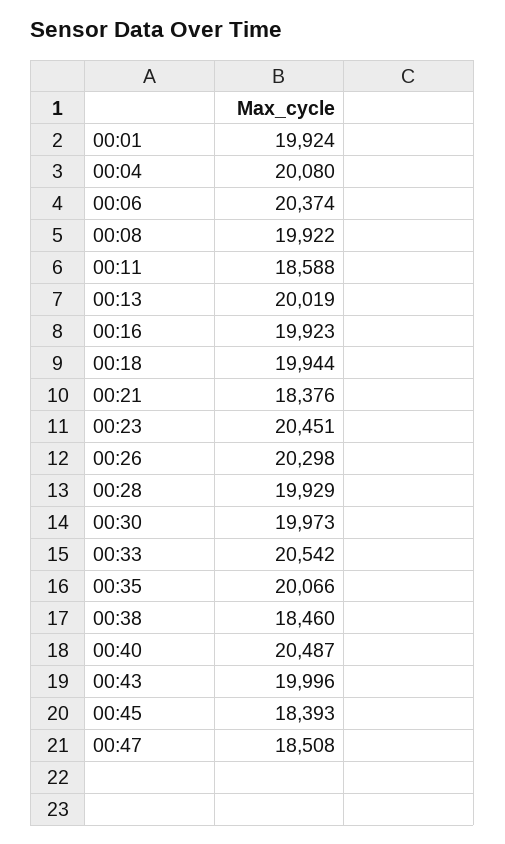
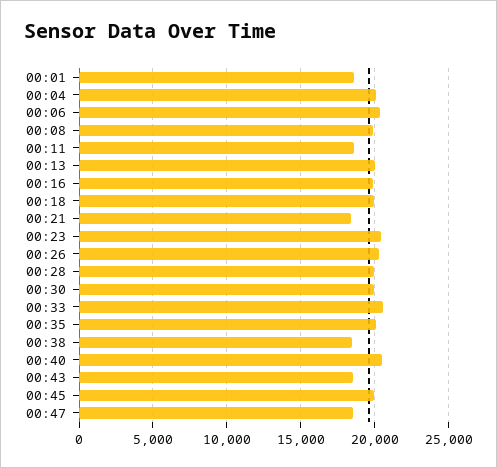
00:01: 19924 -> 18500
00:43: 19996 -> 18500
00:45: 18393 -> 20000

